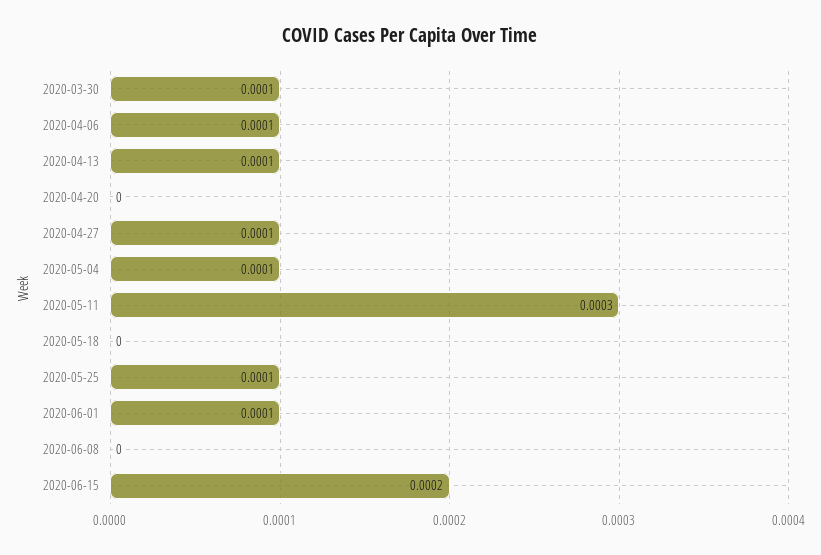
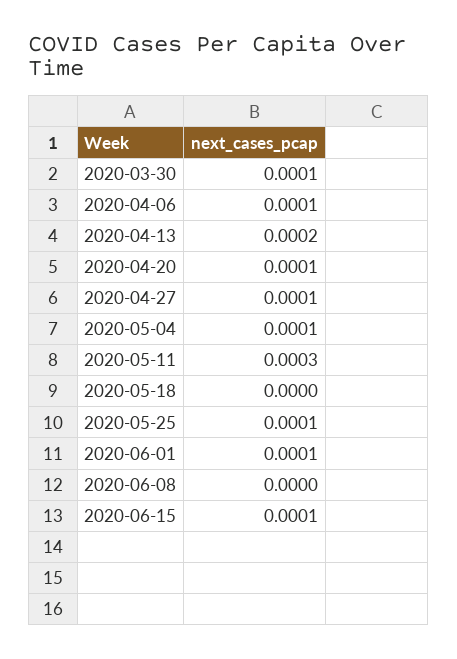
2020-04-13: 0.0001 -> 0.0002
2020-04-20: 0 -> 0.0001
2020-06-15: 0.0002 -> 0.0001

